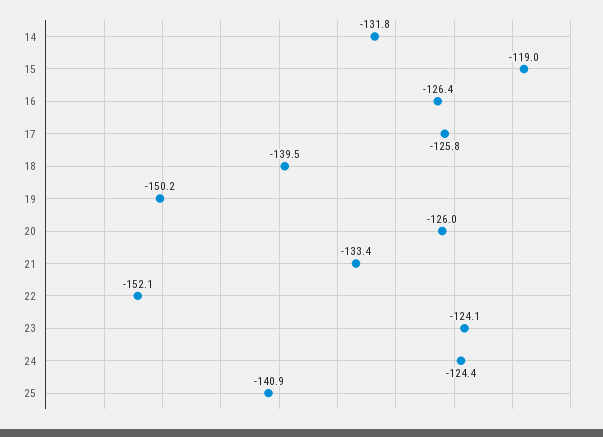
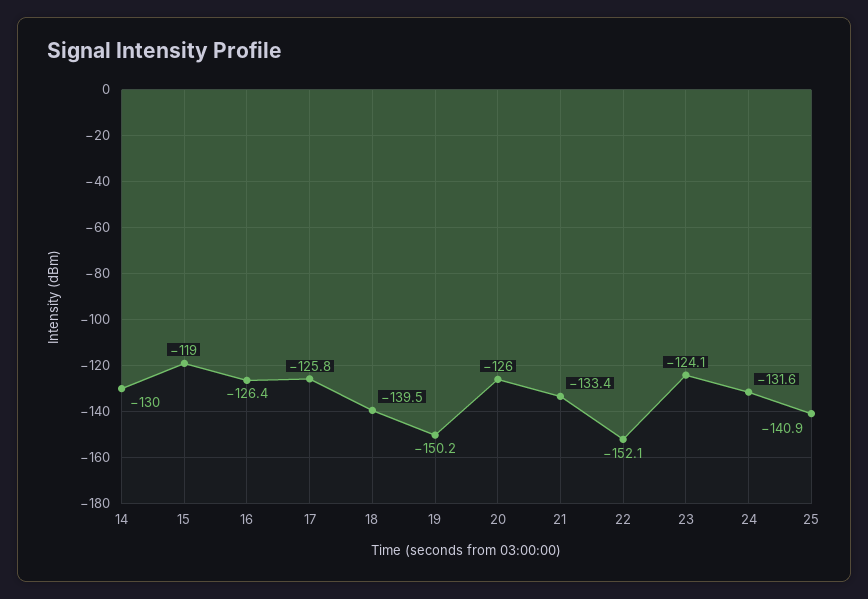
14: -131.8 -> -130
24: -124.4 -> -131.6

